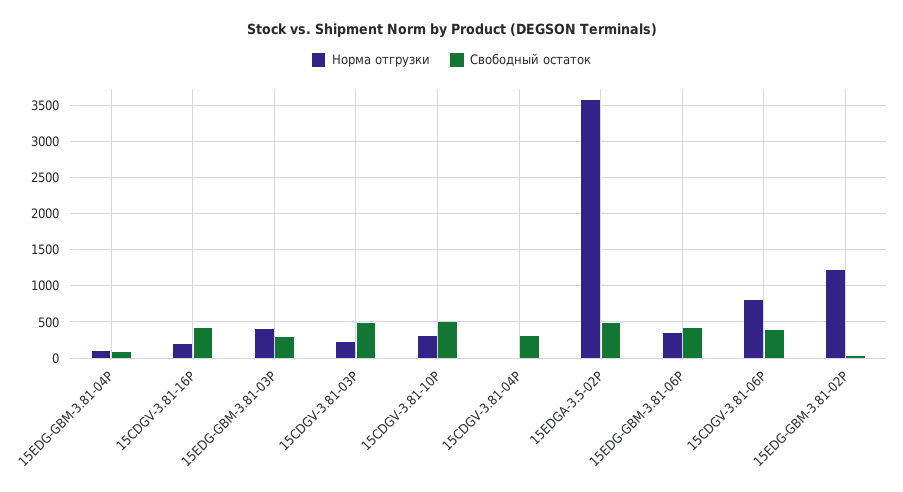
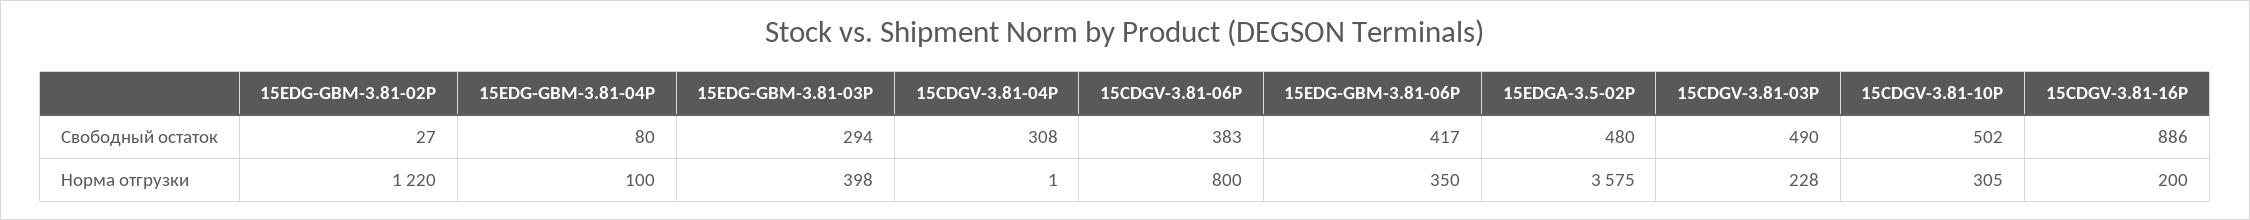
Свободный остаток, 15CDGV-3.81-16P: 400 -> 886

